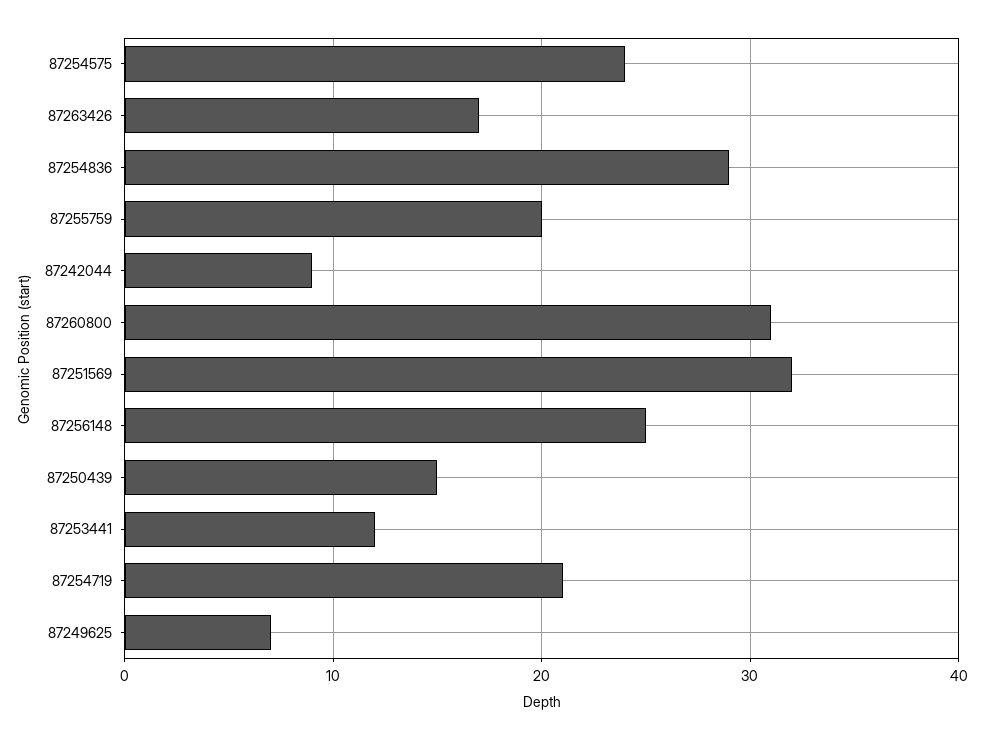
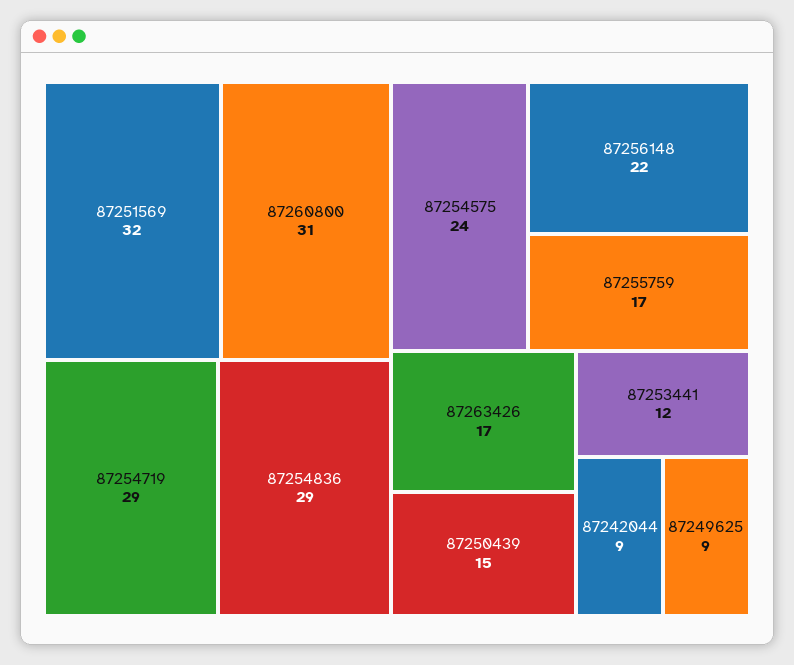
87255759: 20 -> 17
87256148: 25 -> 22
87254719: 21 -> 29
87249625: 7 -> 9

